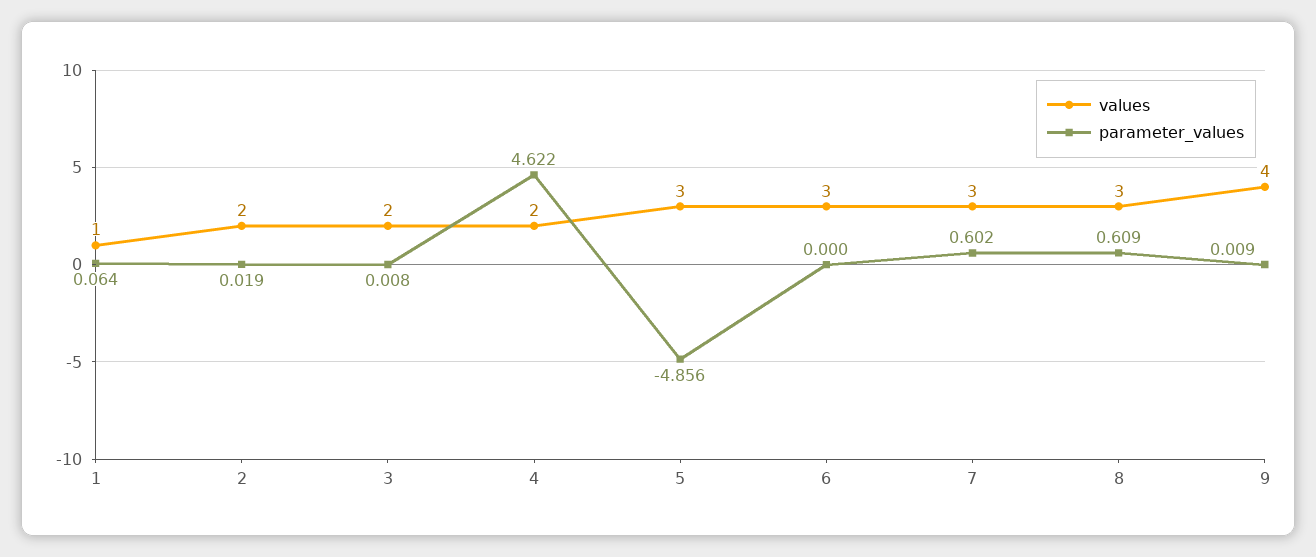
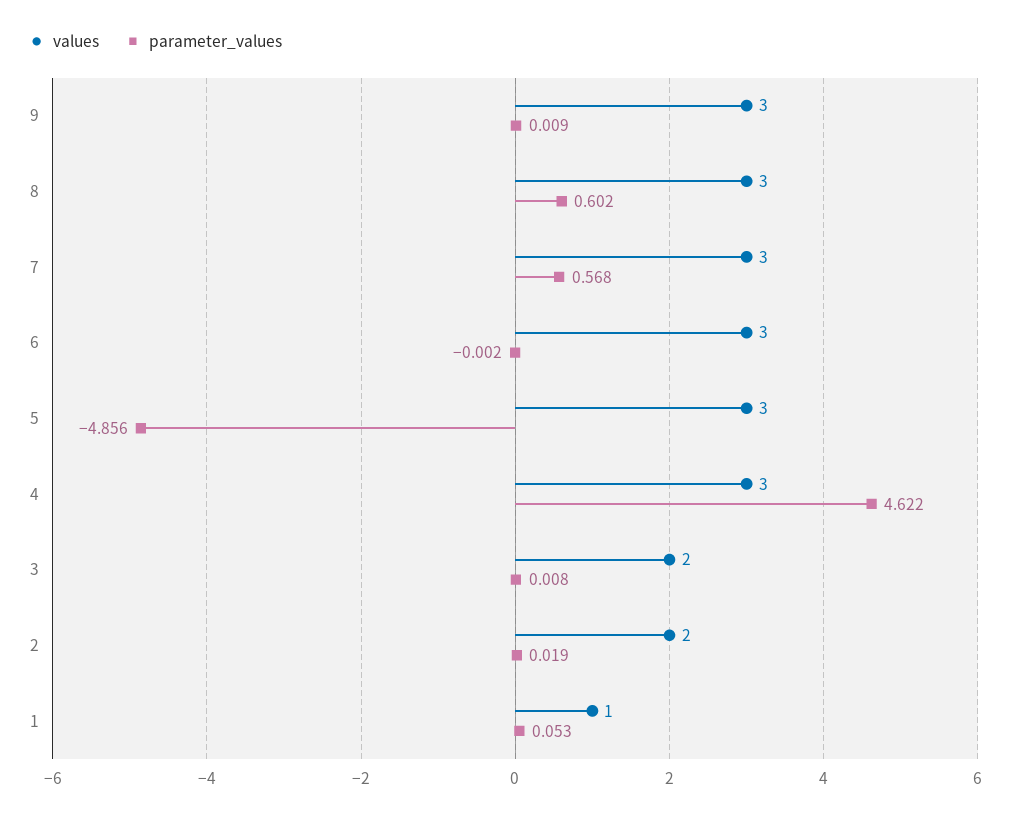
parameter_values, 1: 0.064 -> 0.053
values, 4: 2 -> 3
parameter_values, 6: 0 -> -0.002
parameter_values, 7: 0.602 -> 0.568
parameter_values, 8: 0.609 -> 0.602
values, 9: 4 -> 3

